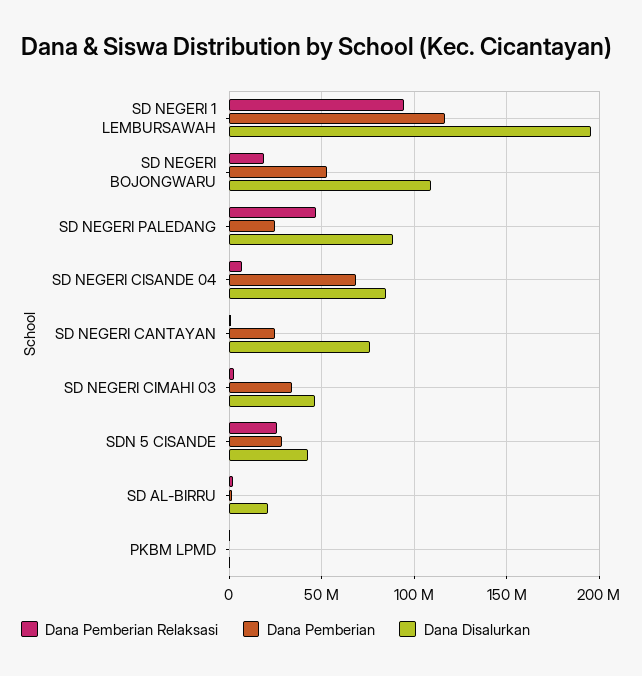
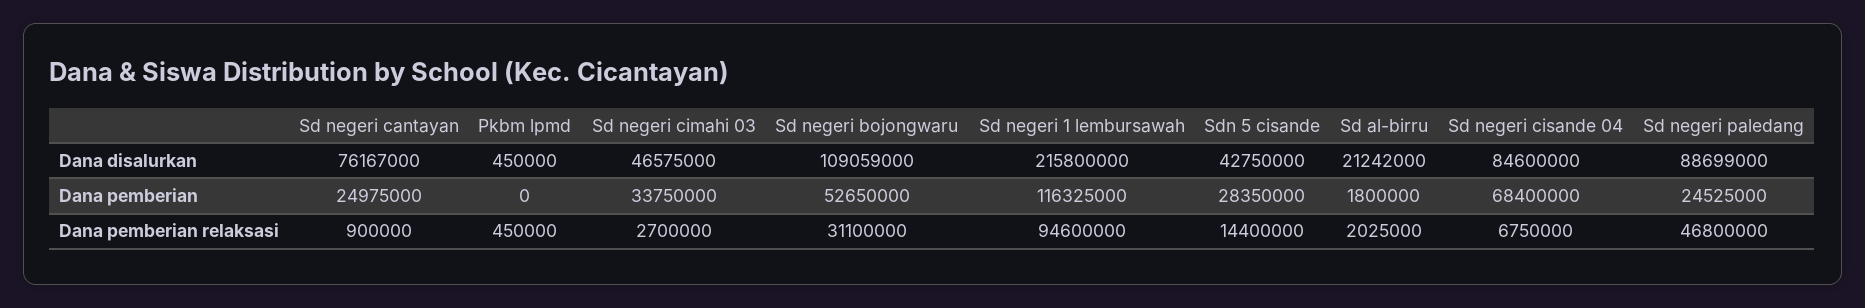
Dana Disalurkan, SD NEGERI 1 LEMBURSAWAH: 195000000 -> 215800000
Dana Pemberian Relaksasi, SD NEGERI BOJONGWARU: 20000000 -> 31100000
Dana Pemberian Relaksasi, SDN 5 CISANDE: 25000000 -> 14400000

